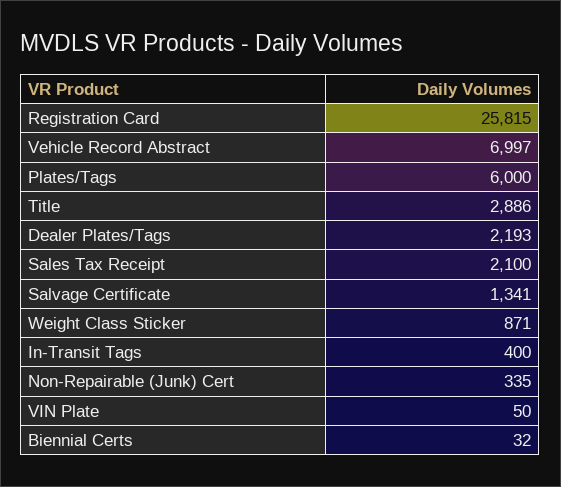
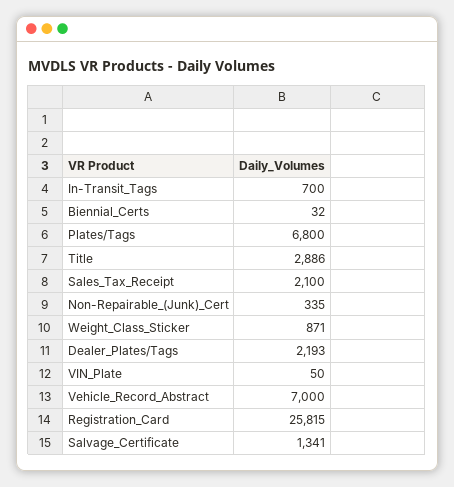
Vehicle Record Abstract: 6997 -> 7000
Plates/Tags: 6000 -> 6800
In-Transit Tags: 400 -> 700

